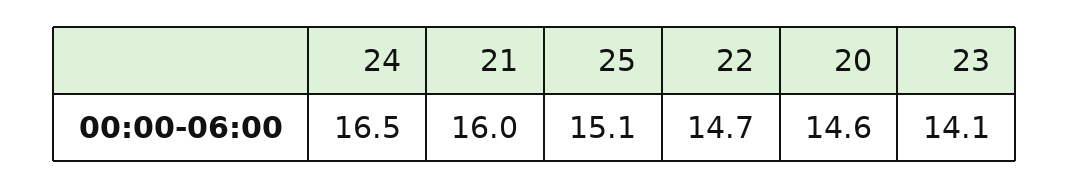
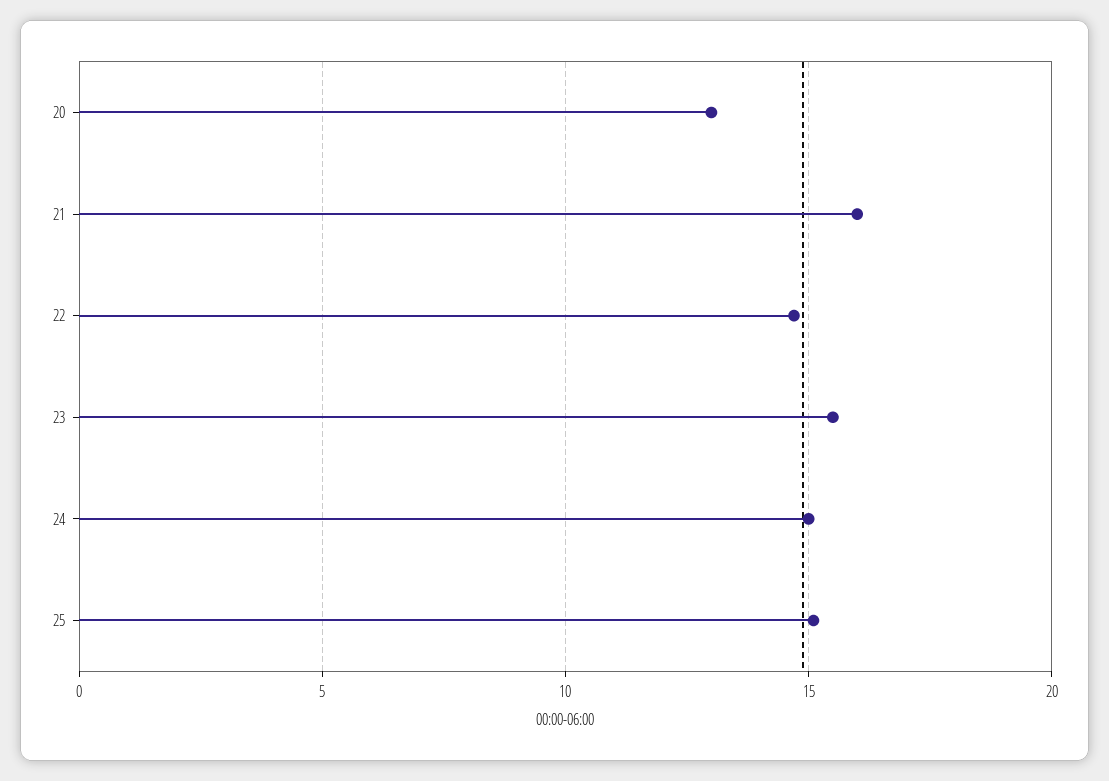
24: 16.5 -> 15
20: 14.6 -> 13
23: 14.1 -> 15.5

